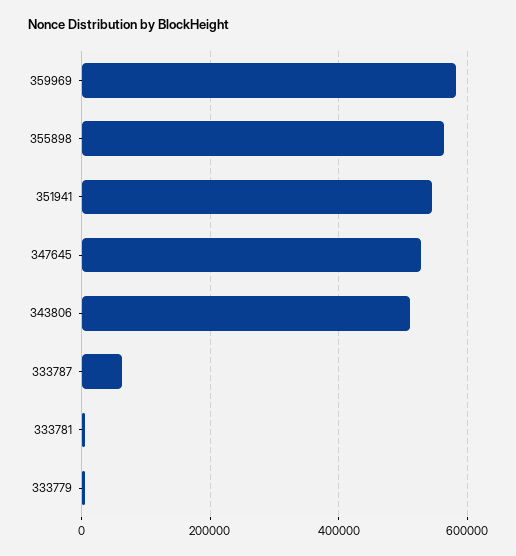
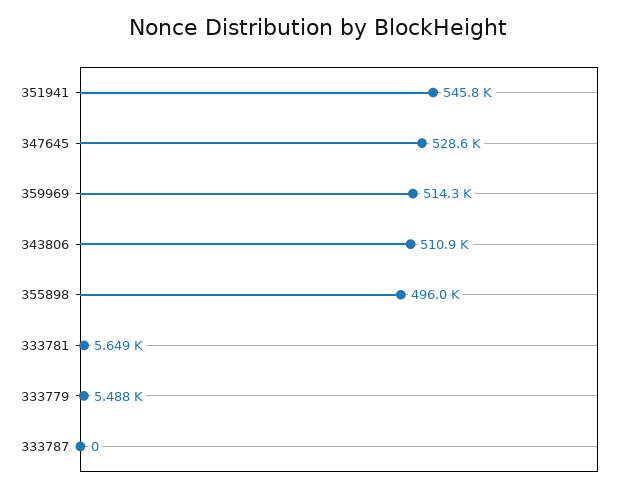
359969: 580000 -> 514300
355898: 560000 -> 496000
333787: 60000 -> 0

